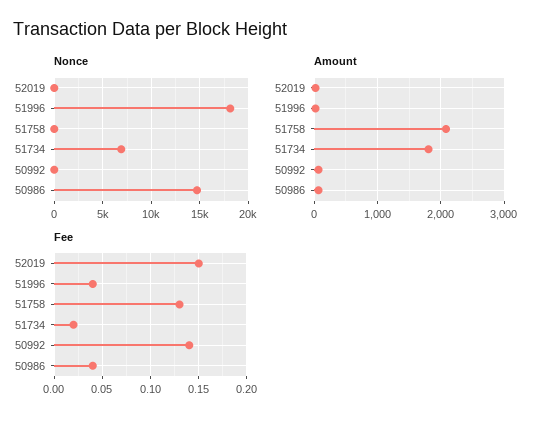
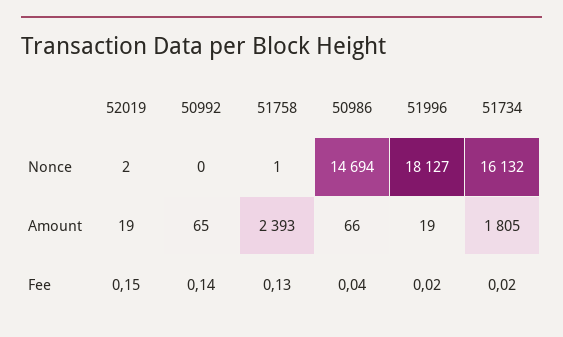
Nonce, 51734: 7000 -> 16132
Amount, 51758: 2100 -> 2393
Fee, 51996: 0.04 -> 0.02

